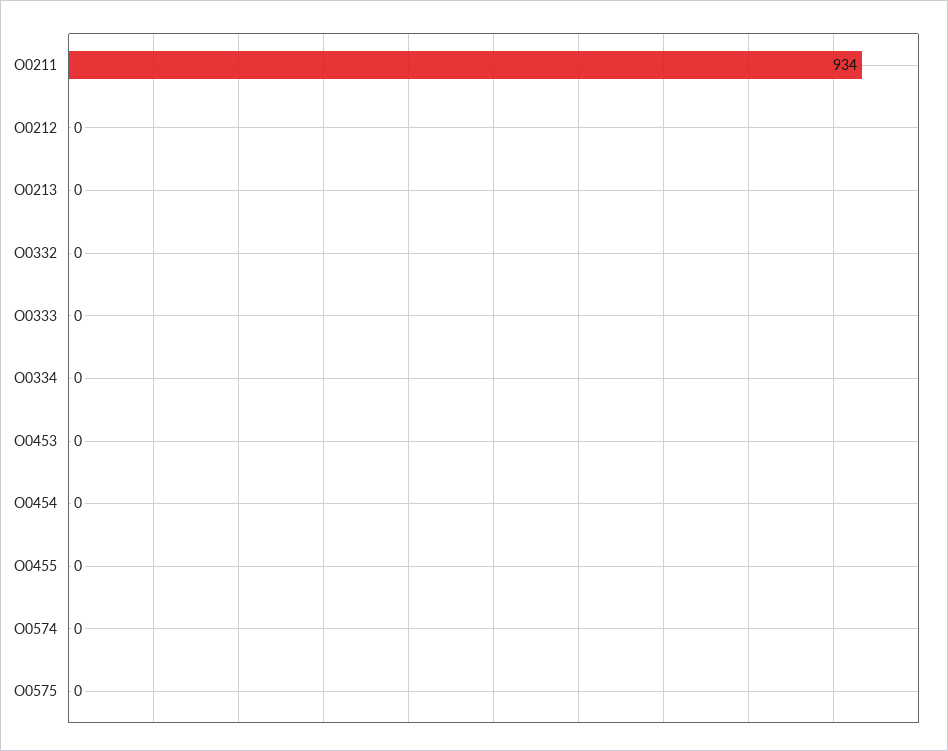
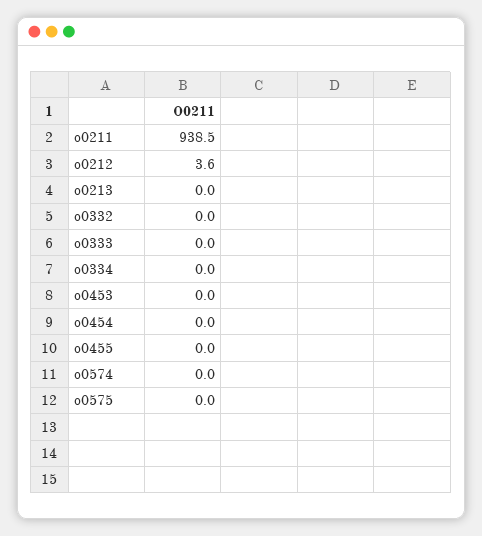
O0211: 934 -> 938.5
O0212: 0 -> 3.6

